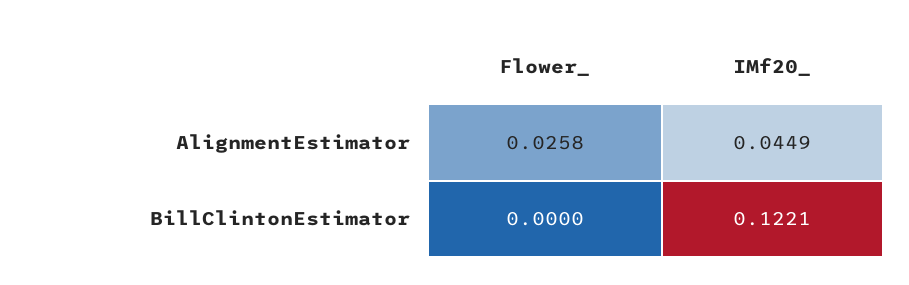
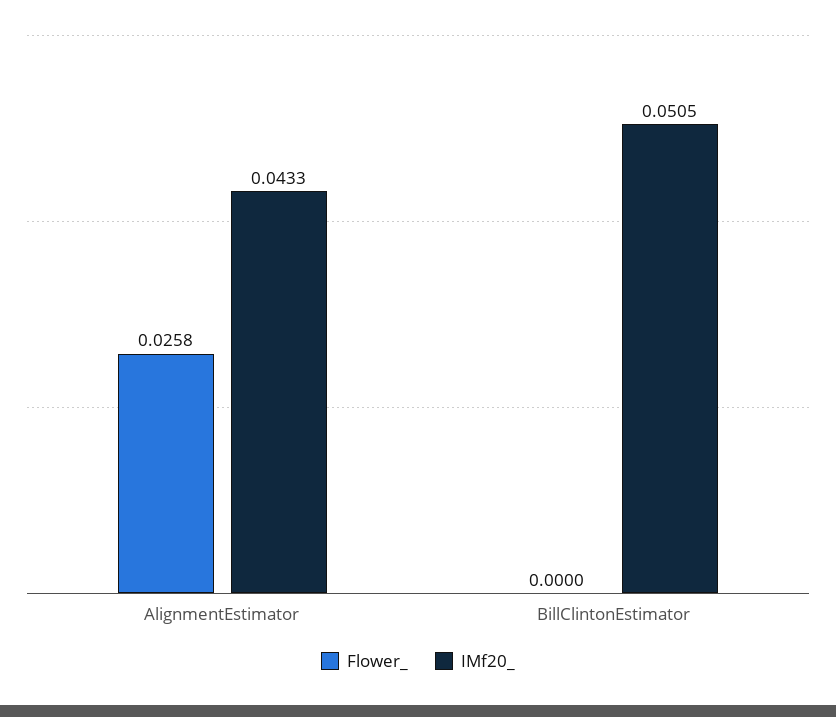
IMf20_, AlignmentEstimator: 0.0449 -> 0.0433
IMf20_, BillClintonEstimator: 0.1221 -> 0.0505

